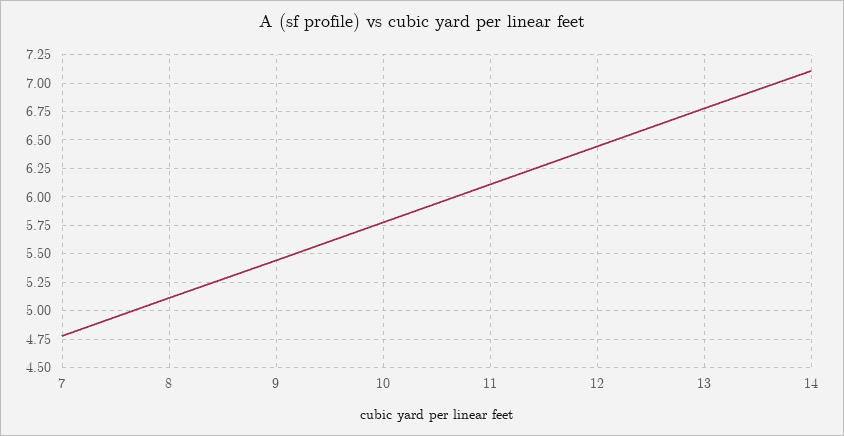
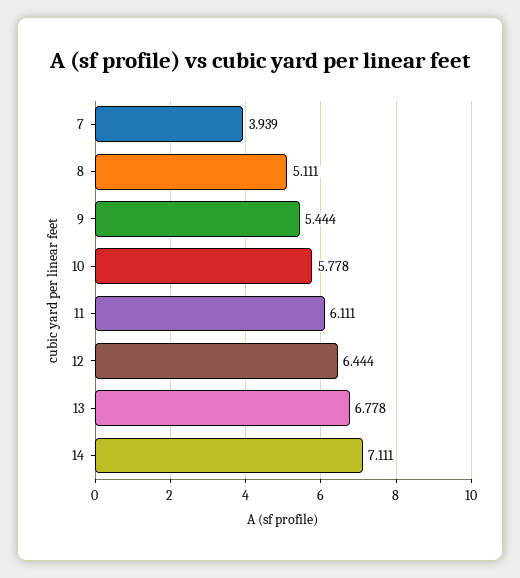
7: 4.75 -> 3.939

